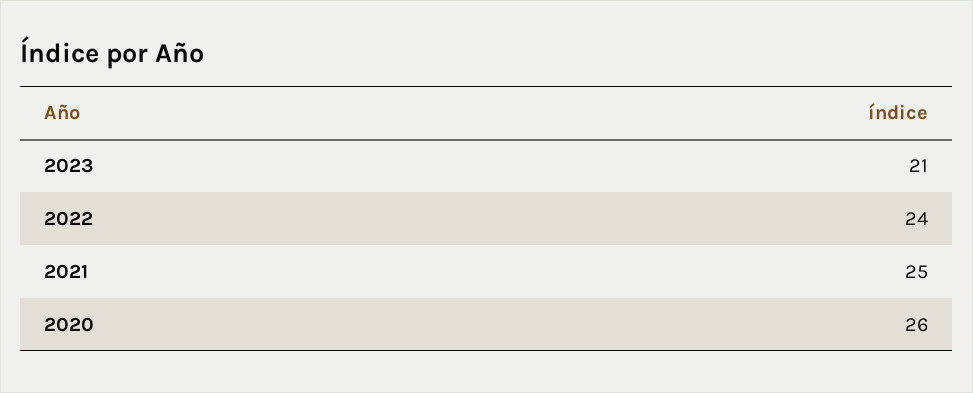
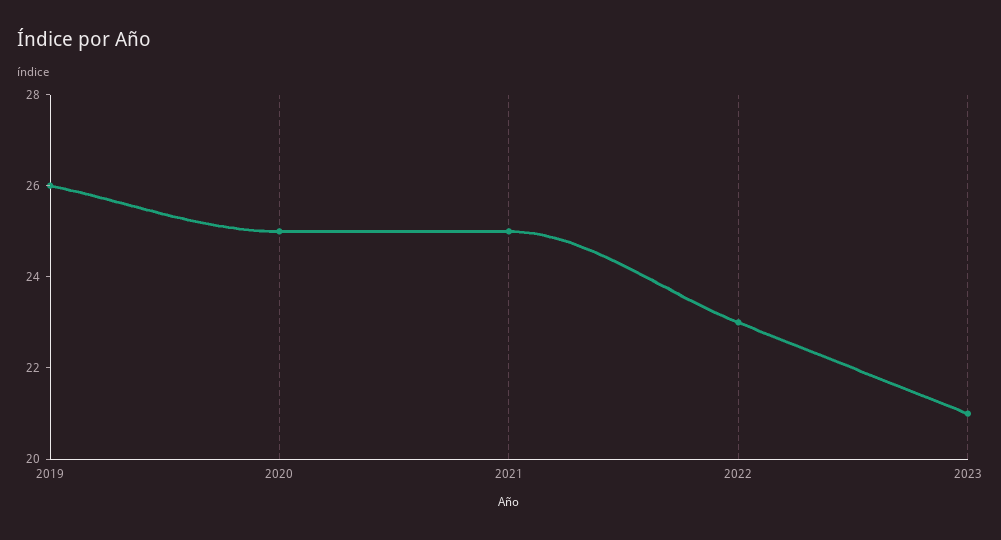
2022: 24 -> 23
2020: 26 -> 25
2019: none -> 26

